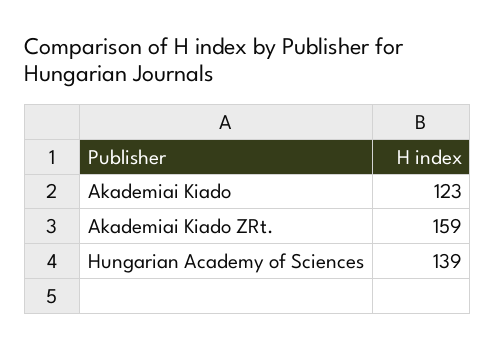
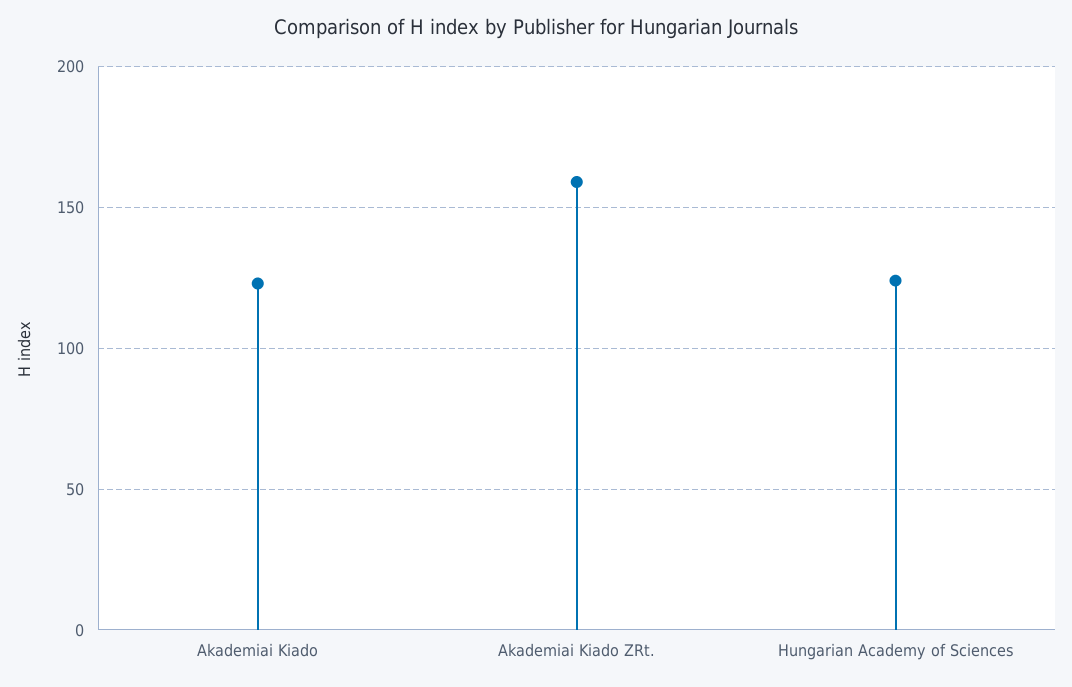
Hungarian Academy of Sciences: 139 -> 125

